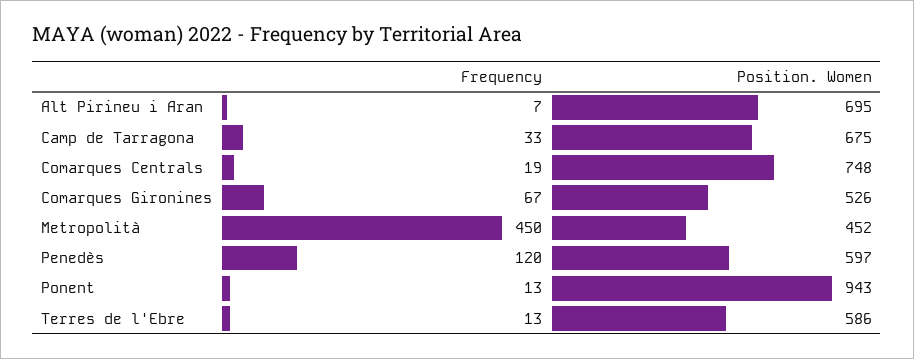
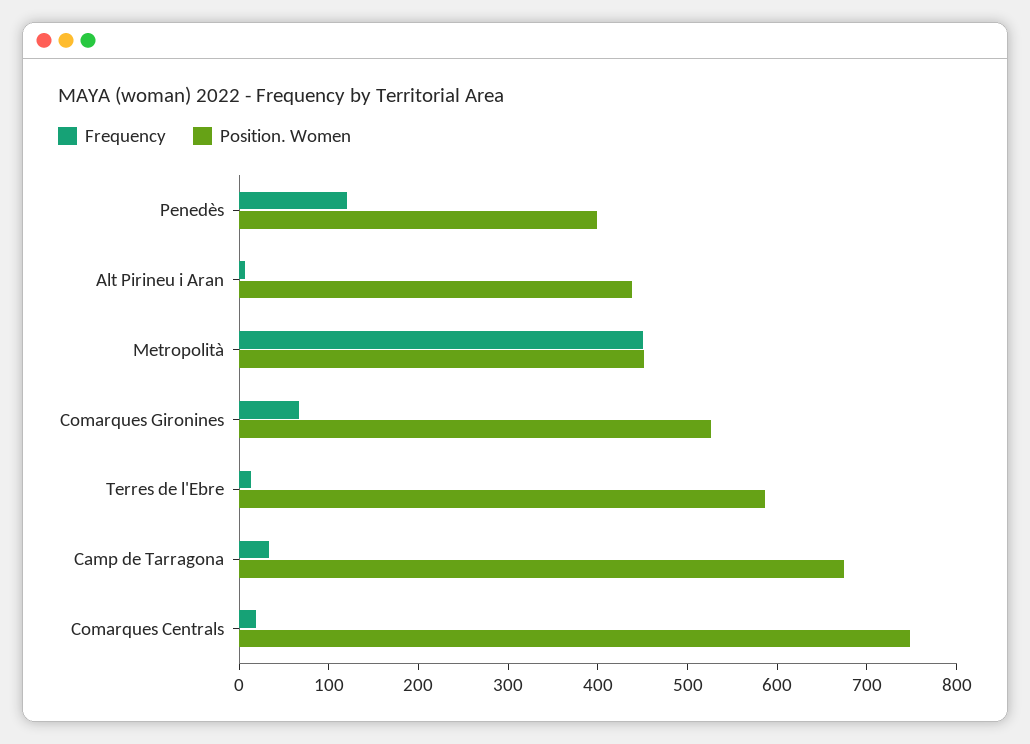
Position. Women, Alt Pirineu i Aran: 695 -> 440
Position. Women, Penedès: 597 -> 400
Frequency, Ponent: 13 -> none
Position. Women, Ponent: 943 -> none

